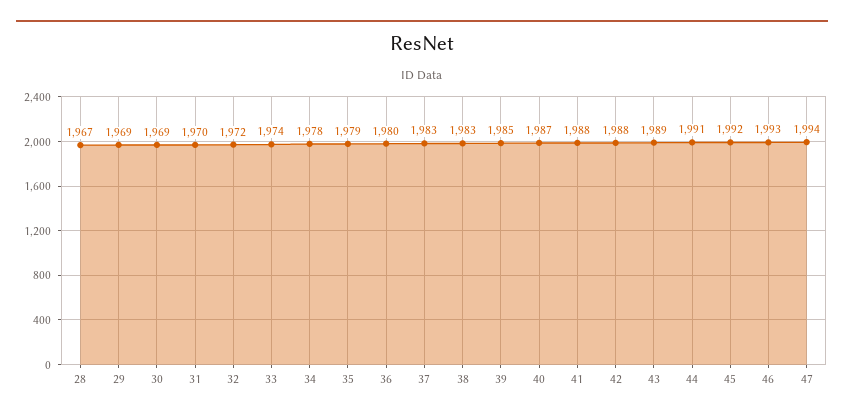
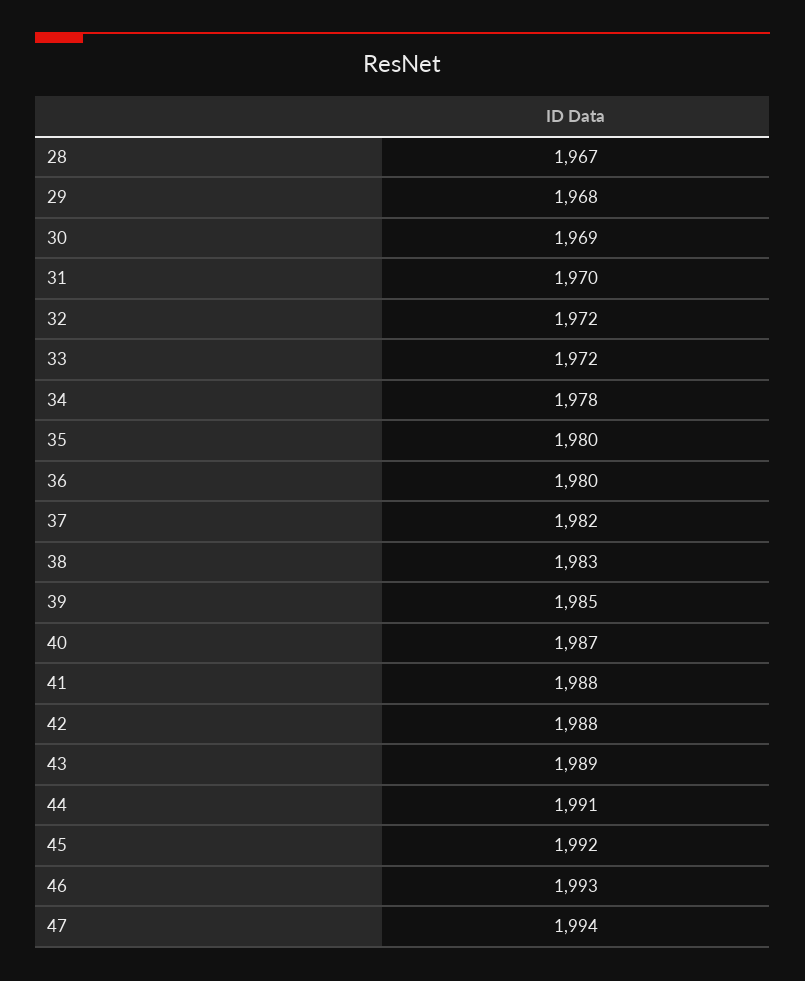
29: 1969 -> 1968
33: 1974 -> 1972
35: 1979 -> 1980
37: 1983 -> 1982

